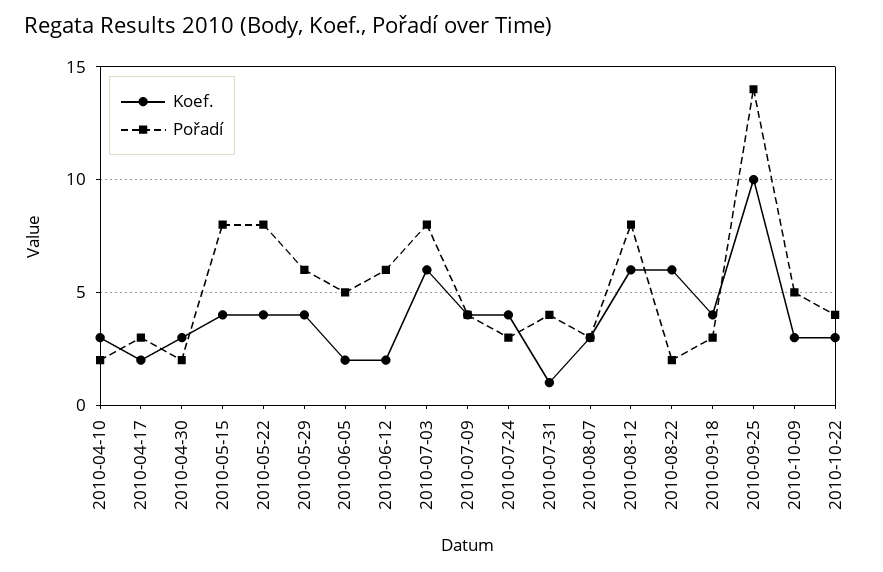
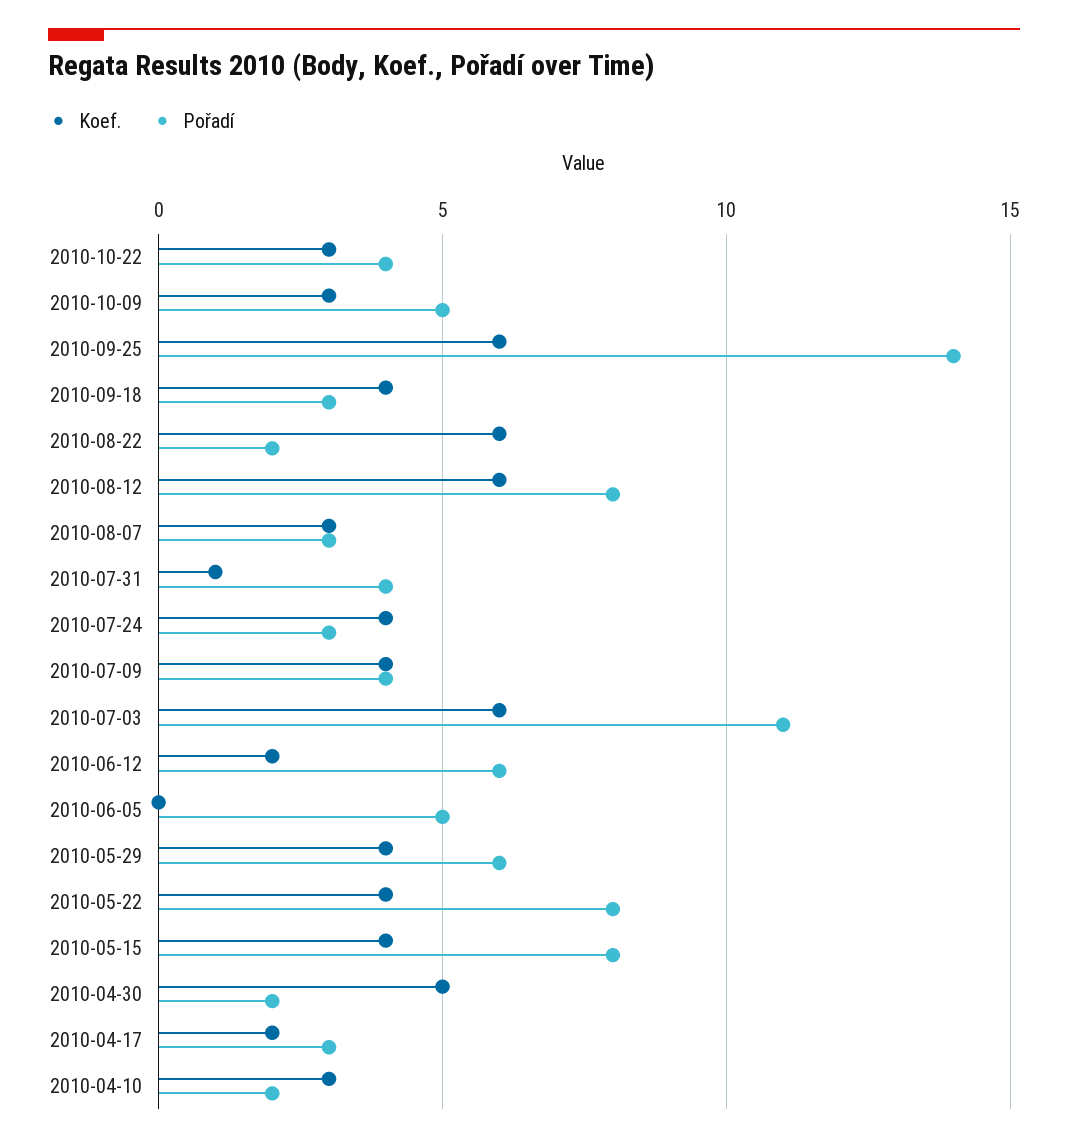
Koef., 2010-04-30: 3 -> 5
Koef., 2010-06-05: 2 -> 0
Pořadí, 2010-07-03: 8 -> 11
Koef., 2010-09-25: 10 -> 6

